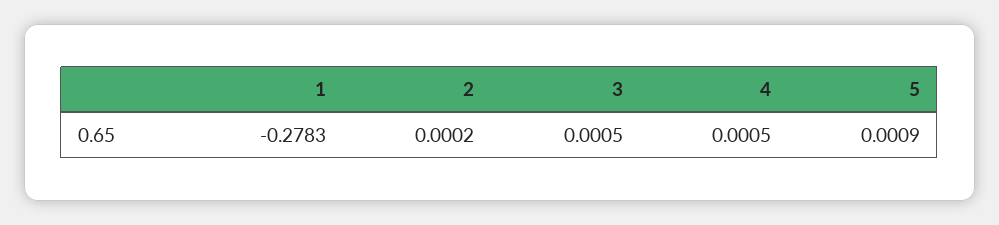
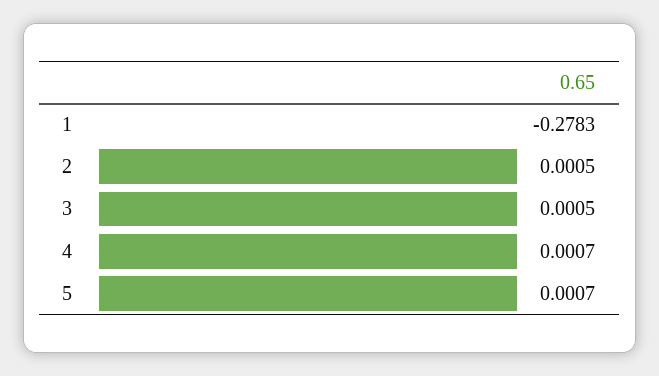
2: 0.0002 -> 0.0005
4: 0.0005 -> 0.0007
5: 0.0009 -> 0.0007

